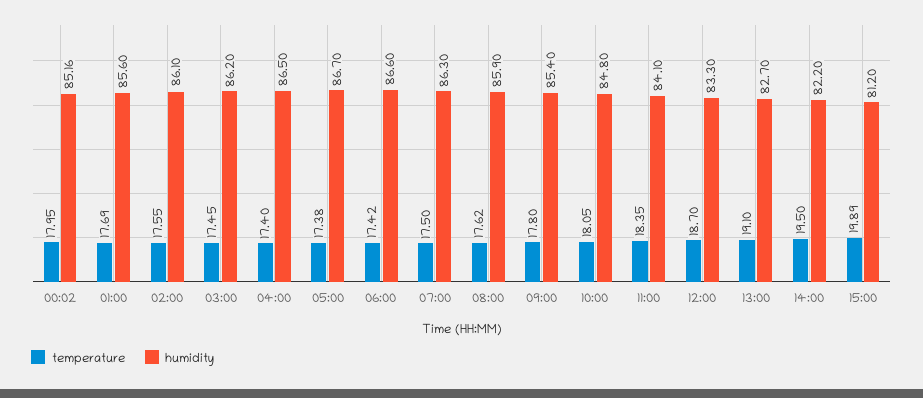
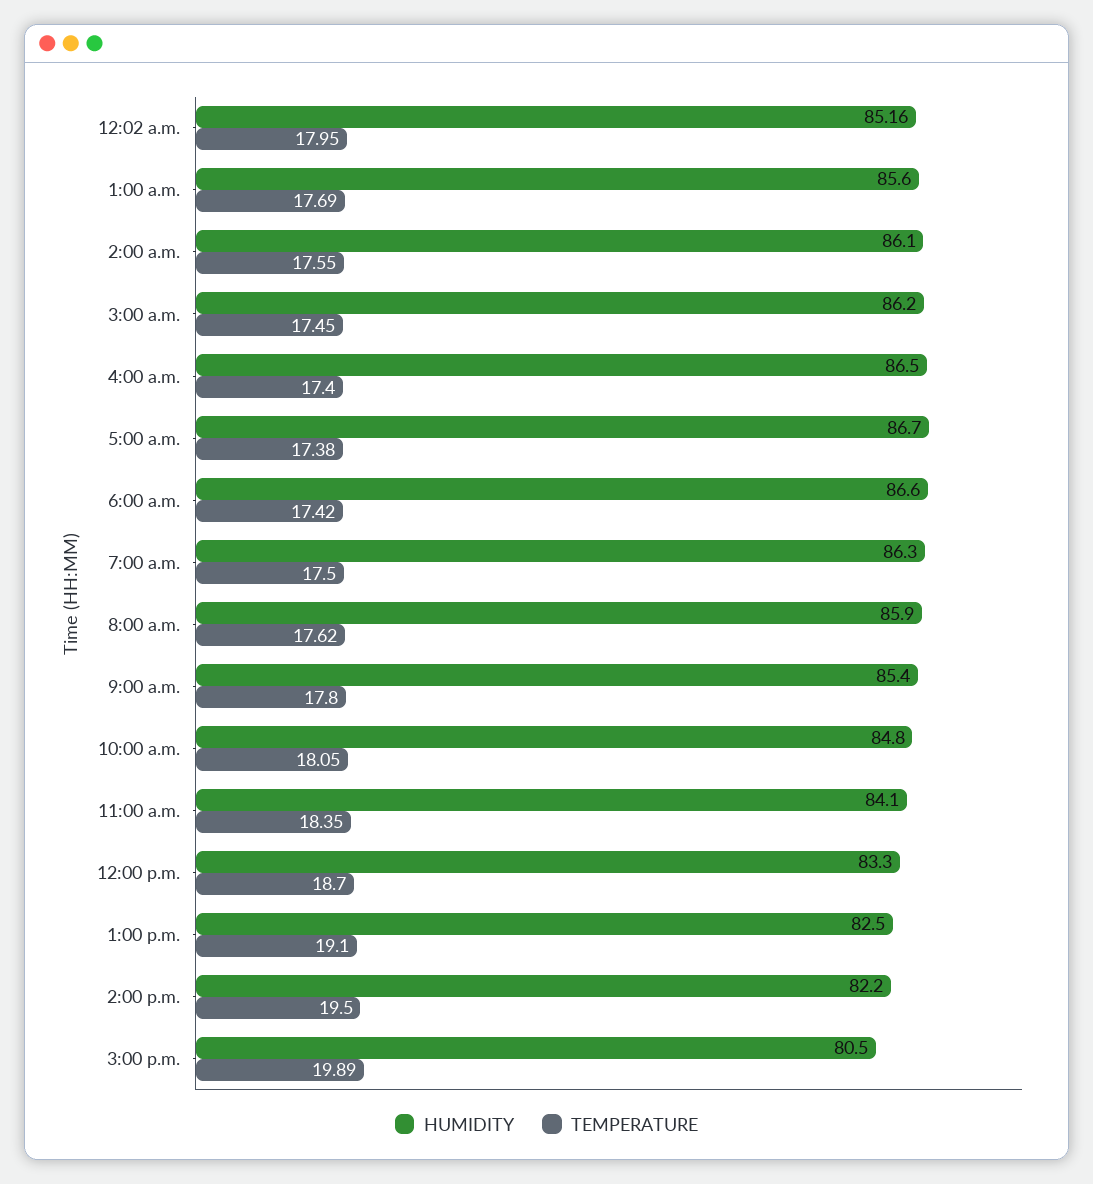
humidity, 13:00: 82.7 -> 82.5
humidity, 15:00: 81.2 -> 80.5

